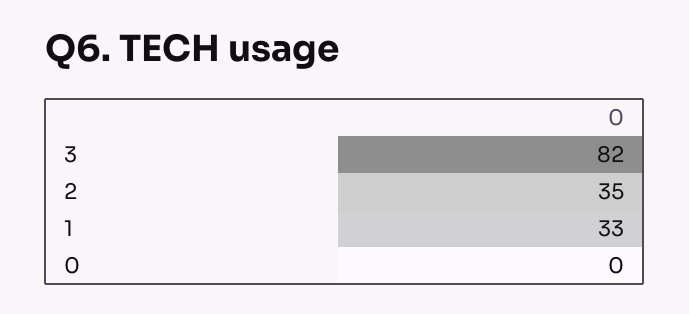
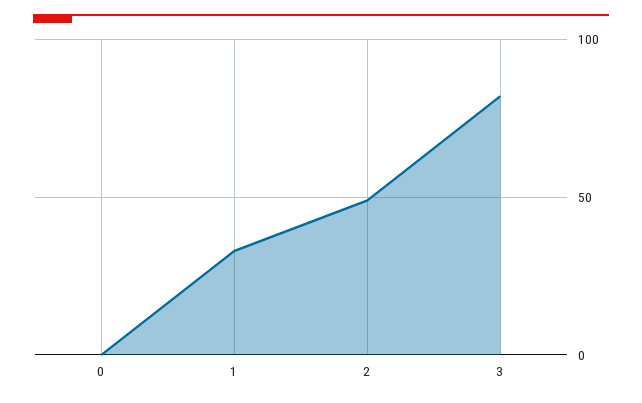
2: 35 -> 50

